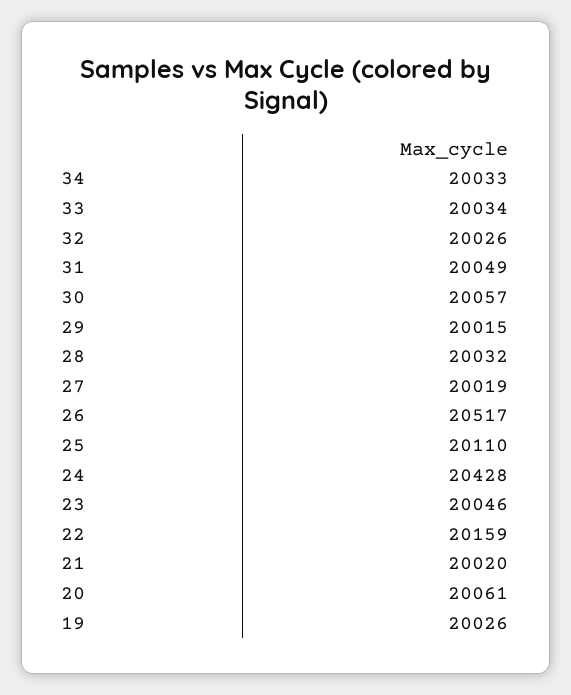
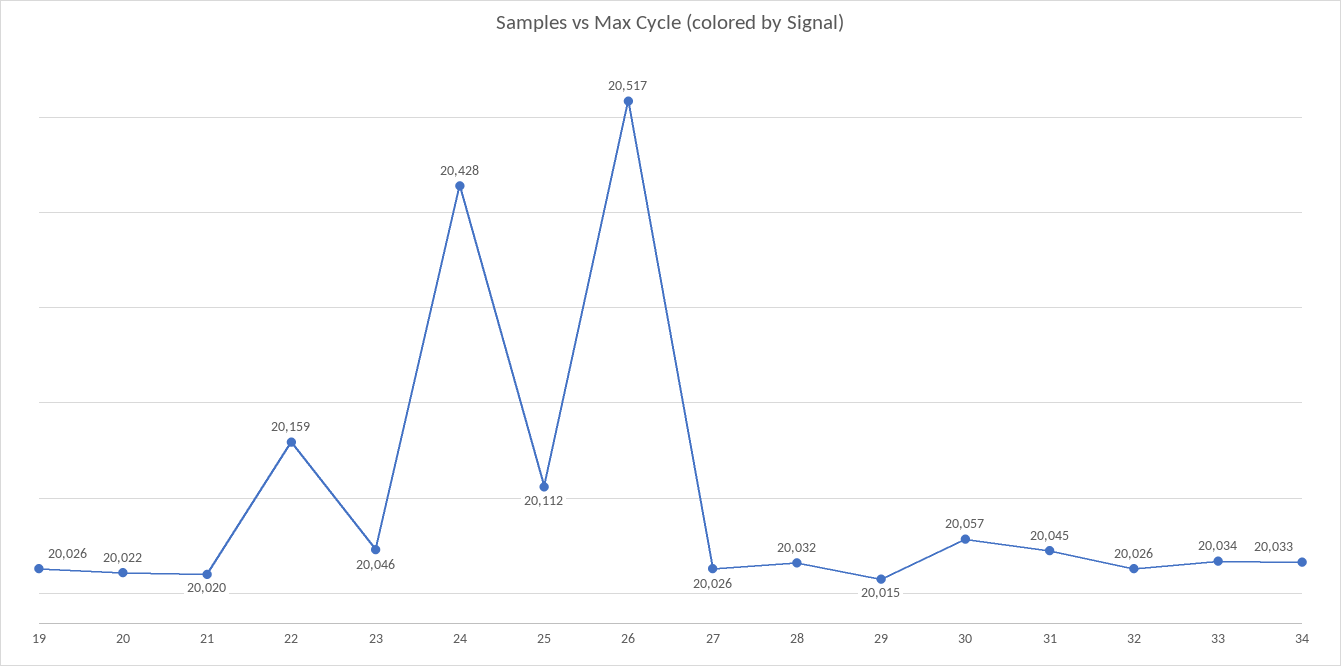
31: 20049 -> 20045
27: 20019 -> 20026
25: 20110 -> 20112
20: 20061 -> 20022

